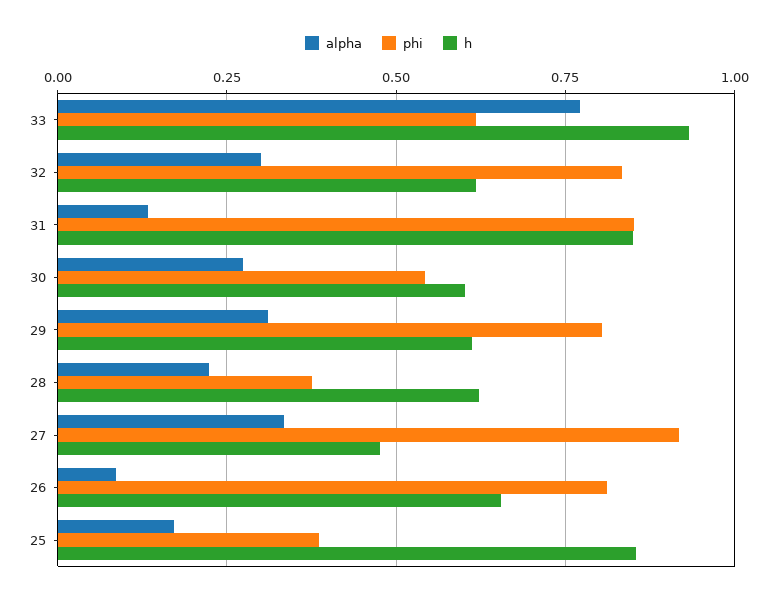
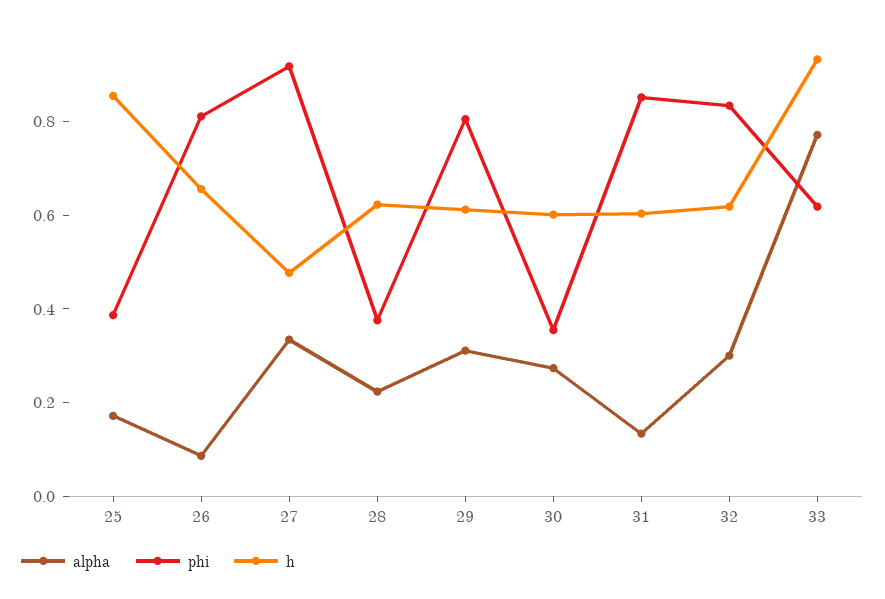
h, 31: 0.85 -> 0.6
phi, 30: 0.55 -> 0.35

